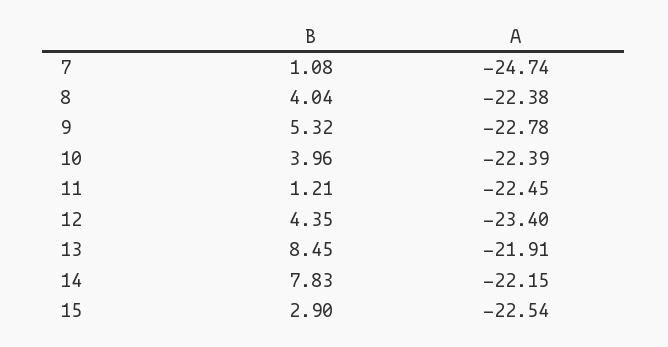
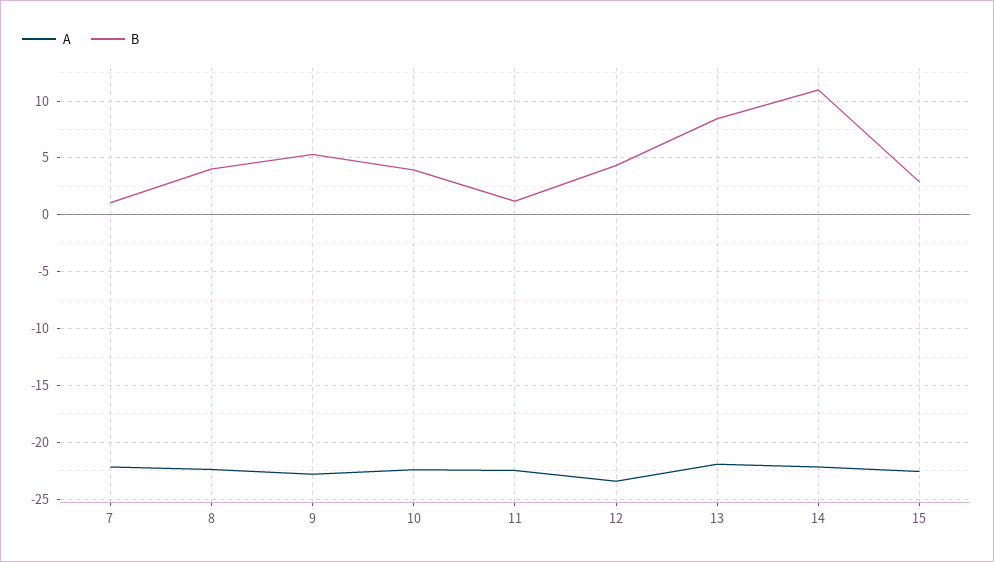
A, 7: -24.74 -> -22
B, 14: 7.83 -> 11

